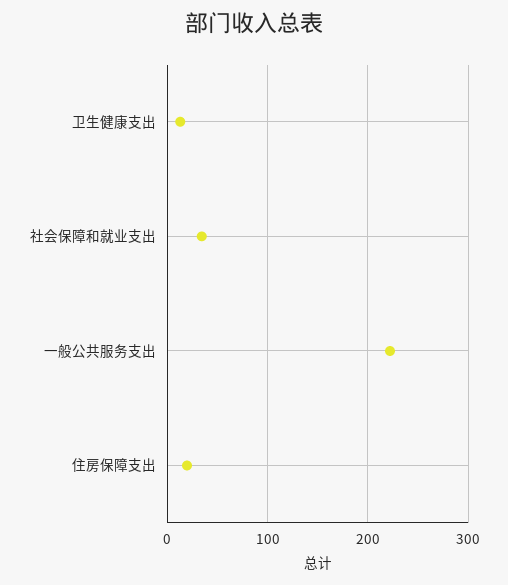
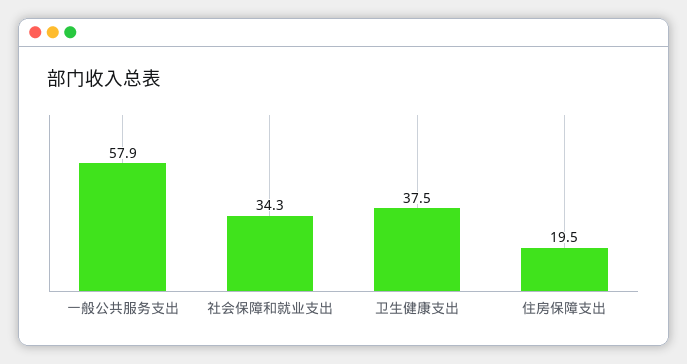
卫生健康支出: 10 -> 37.5
一般公共服务支出: 220 -> 57.9

